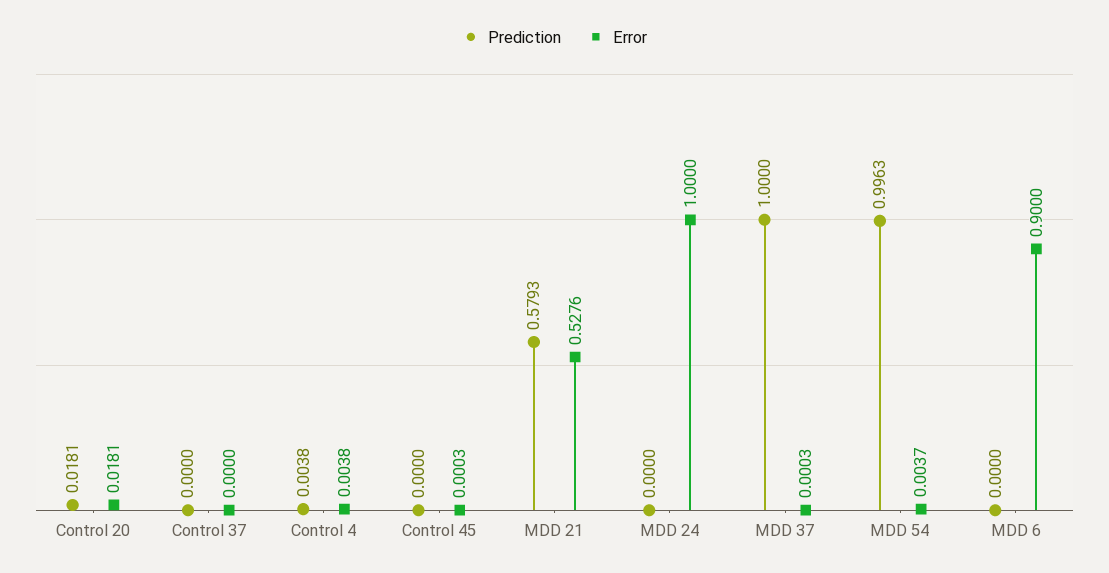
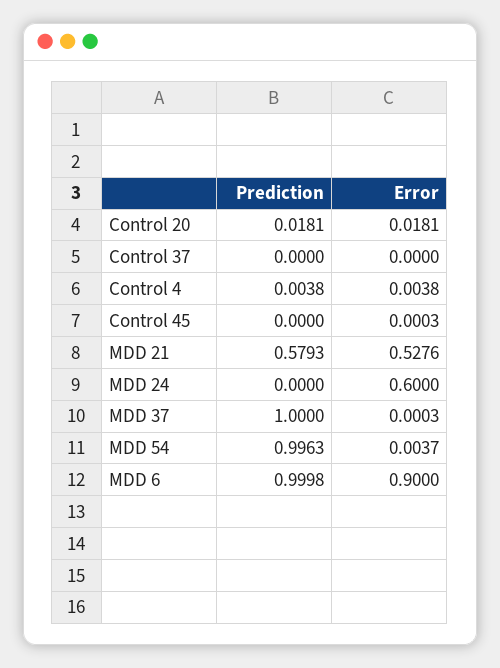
Error, MDD 24: 1 -> 0.6
Prediction, MDD 6: 0 -> 0.9998

